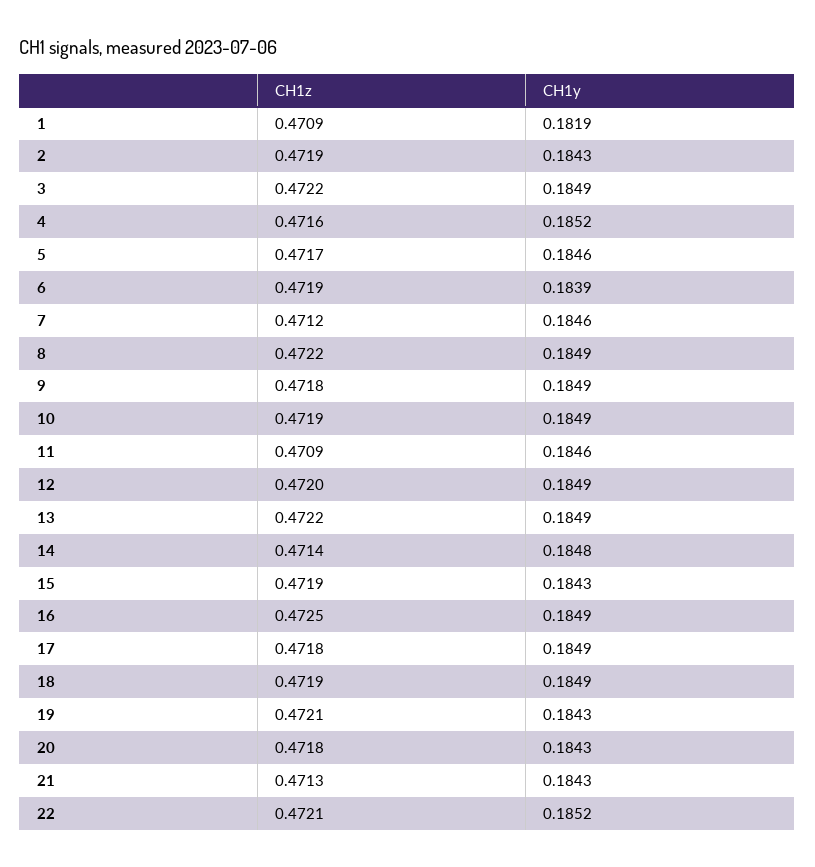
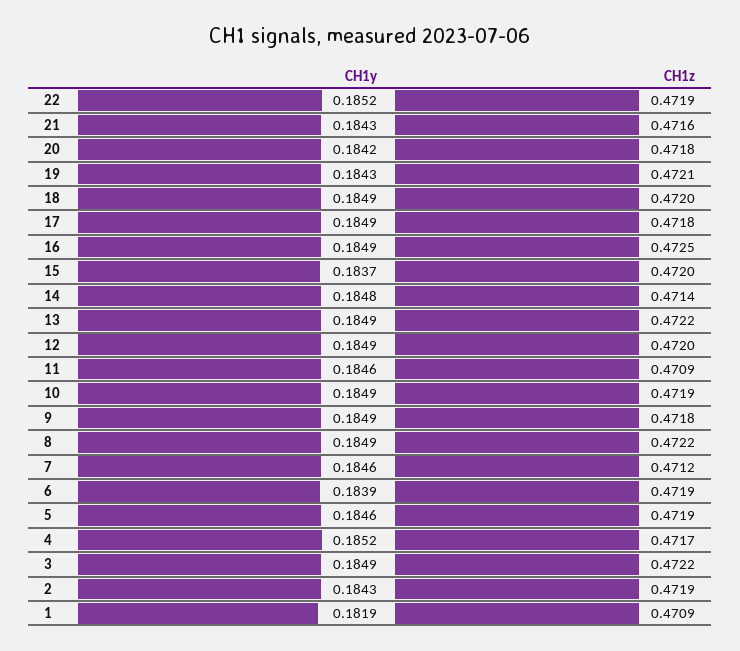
CH1z, 4: 0.4716 -> 0.4717
CH1z, 5: 0.4717 -> 0.4719
CH1z, 15: 0.4719 -> 0.472
CH1y, 15: 0.1843 -> 0.1837
CH1z, 18: 0.4719 -> 0.472
CH1y, 20: 0.1843 -> 0.1842
CH1z, 21: 0.4713 -> 0.4716
CH1z, 22: 0.4721 -> 0.4719

